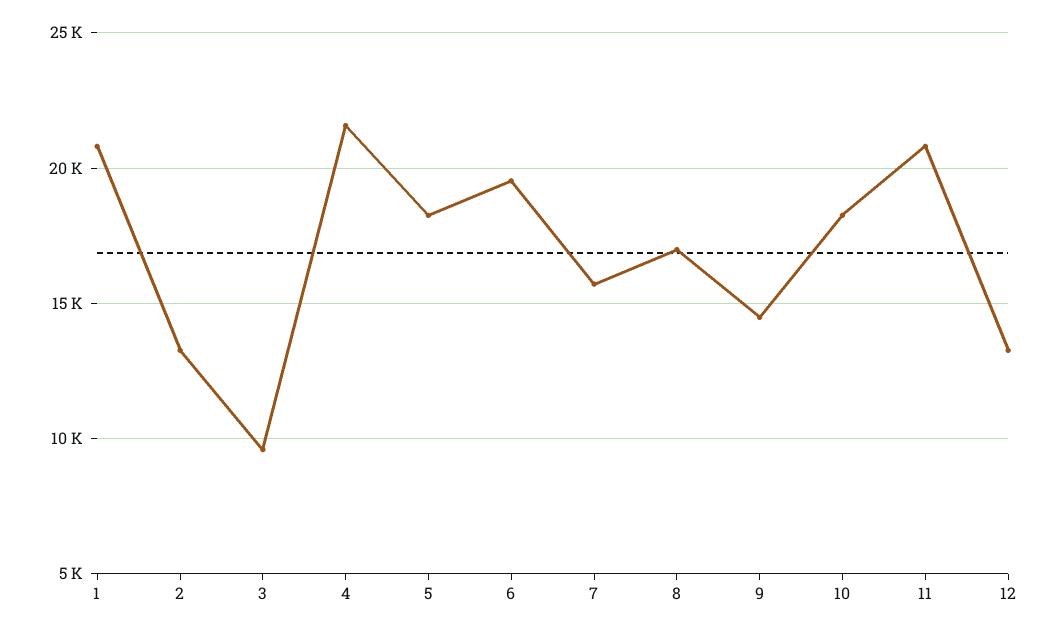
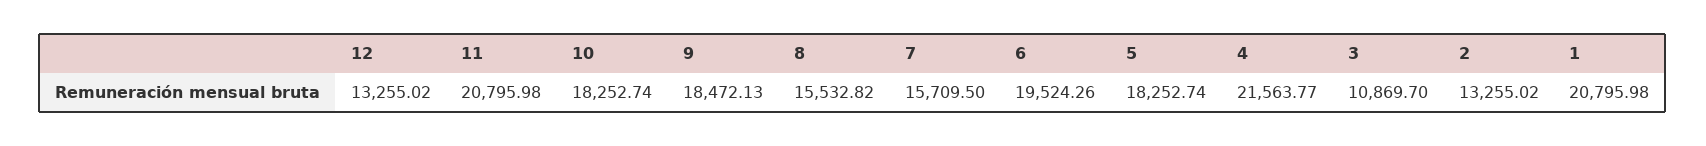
3: 9500 -> 10869.7
8: 17000 -> 15532.82
9: 14500 -> 18472.13

